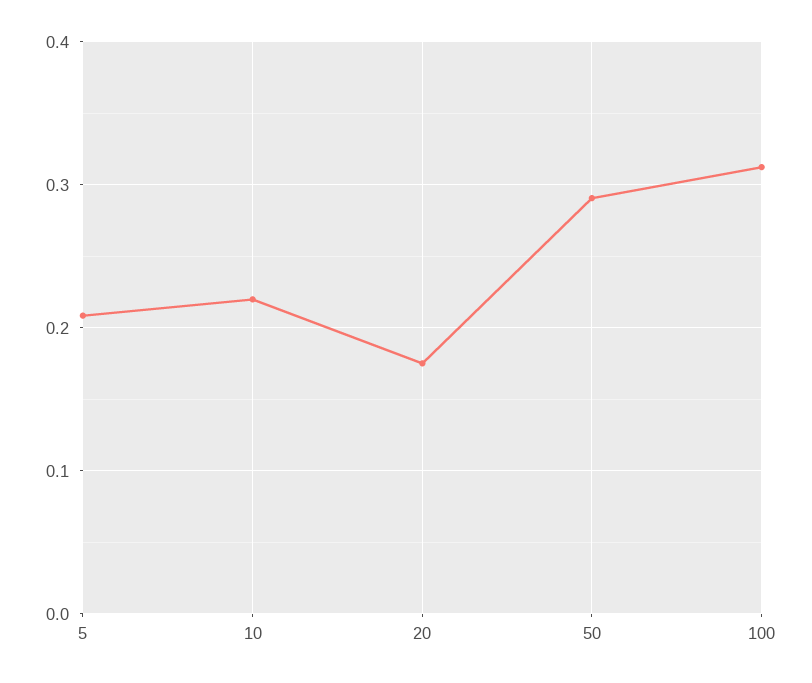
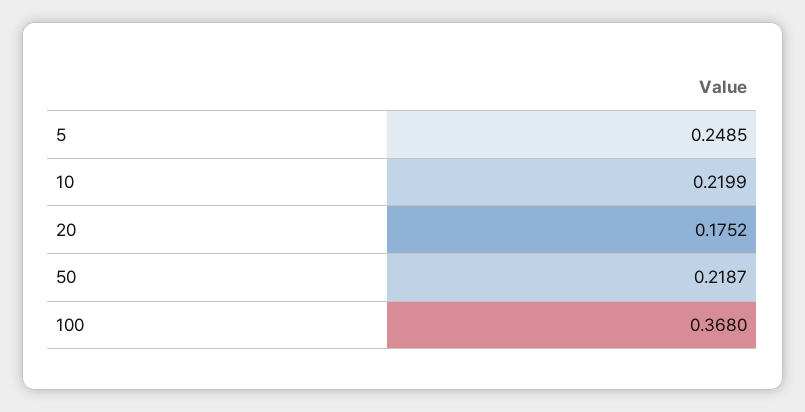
5: 0.21 -> 0.2485
50: 0.29 -> 0.2187
100: 0.31 -> 0.368

